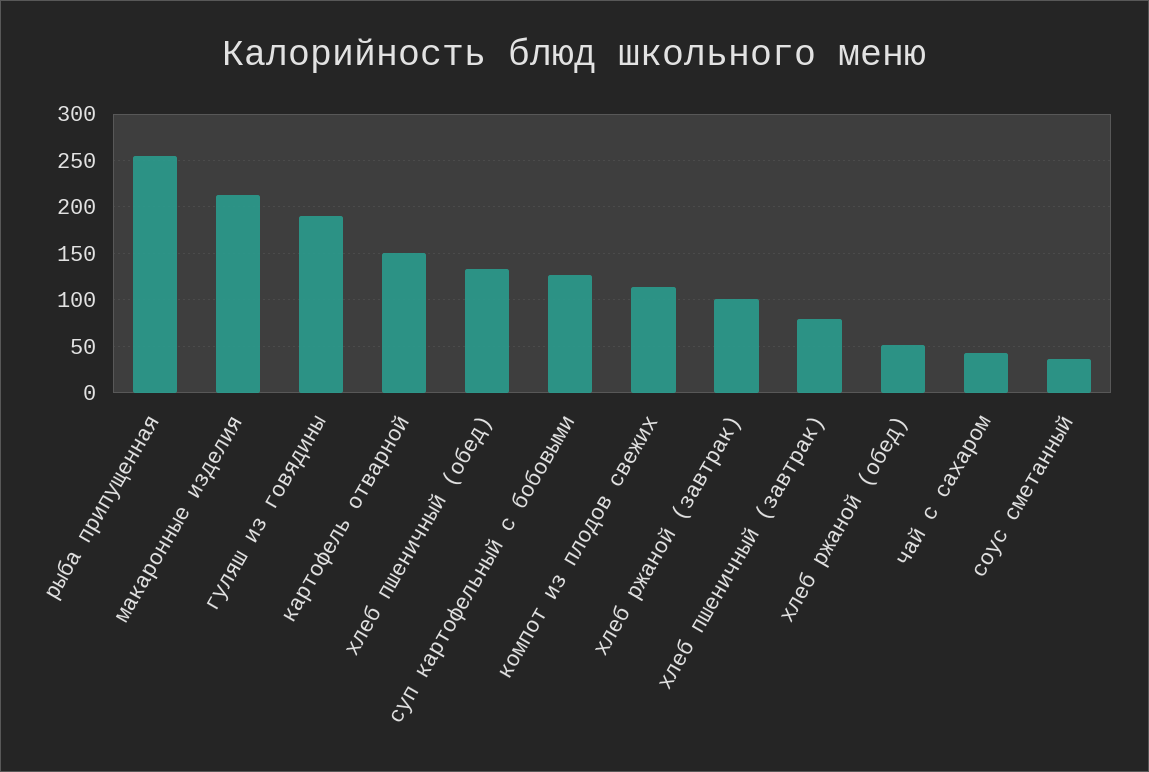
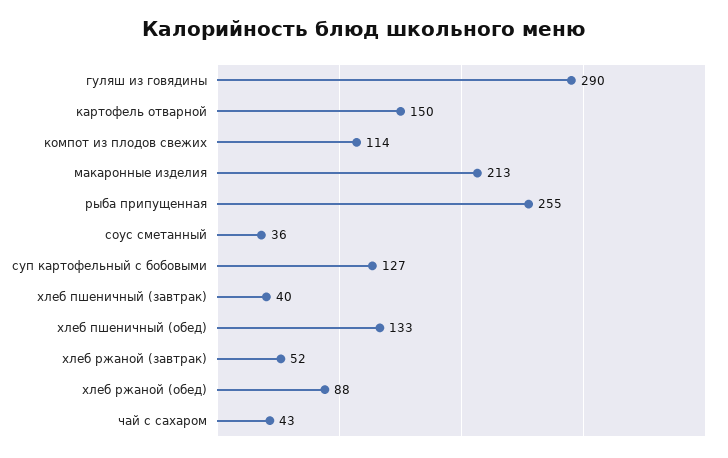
гуляш из говядины: 190 -> 290
хлеб ржаной (завтрак): 100 -> 52
хлеб пшеничный (завтрак): 80 -> 40
хлеб ржаной (обед): 50 -> 88

